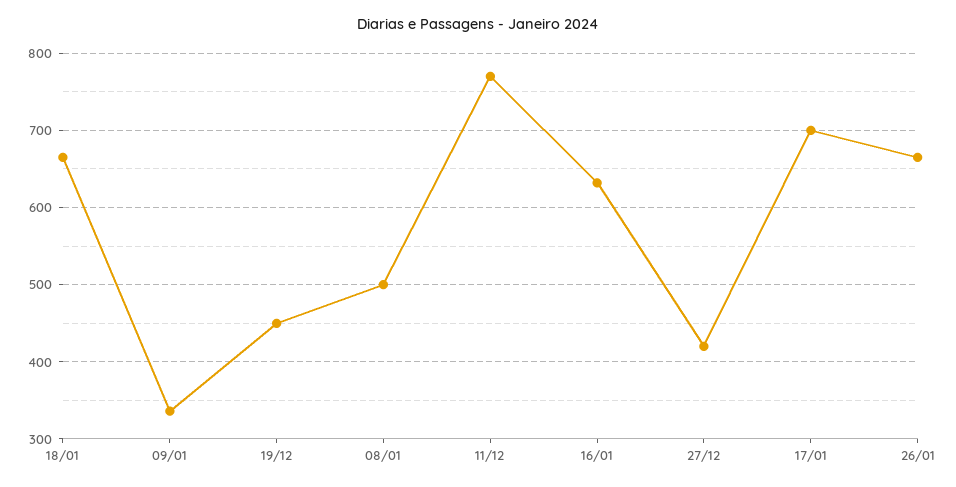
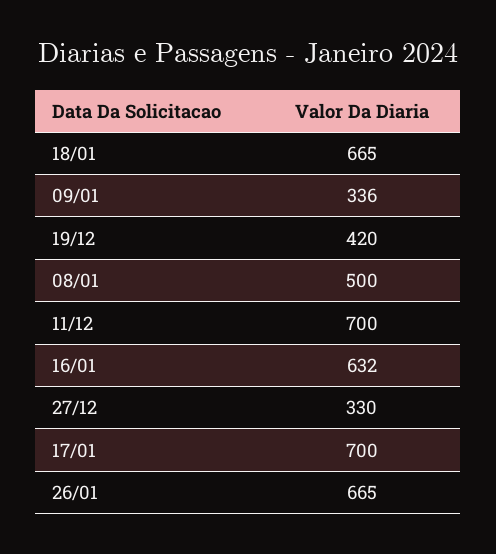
19/12: 450 -> 420
11/12: 770 -> 700
27/12: 420 -> 330

